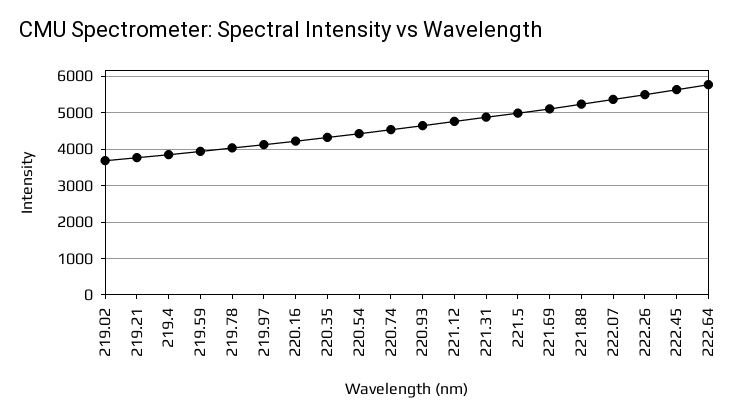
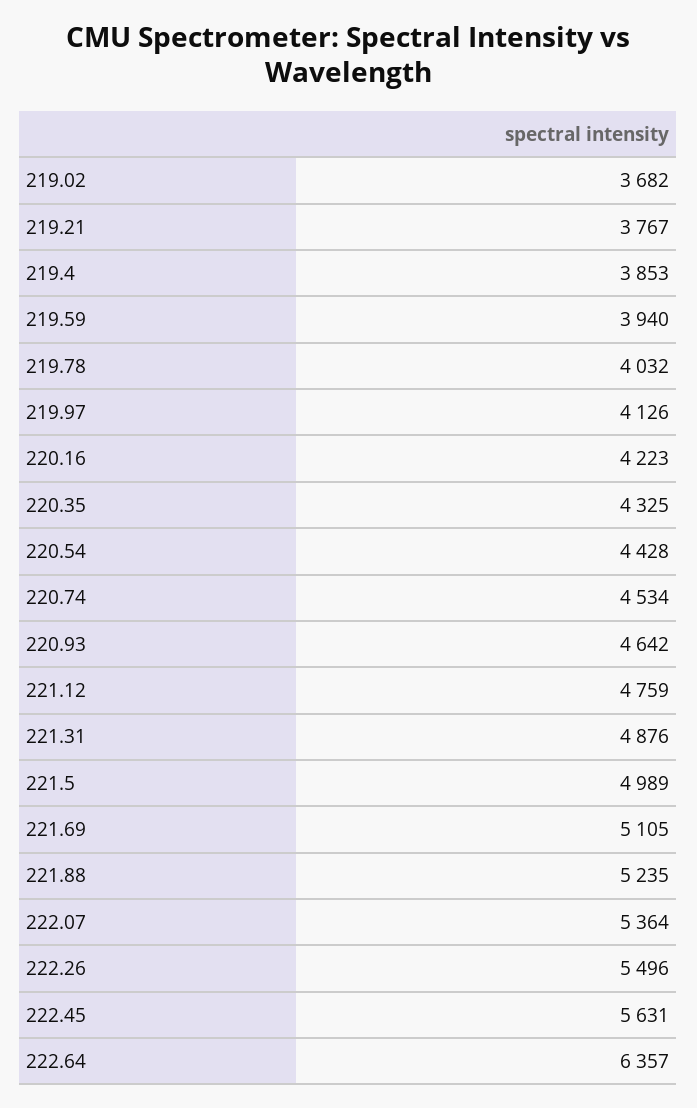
222.64: 5800 -> 6357

